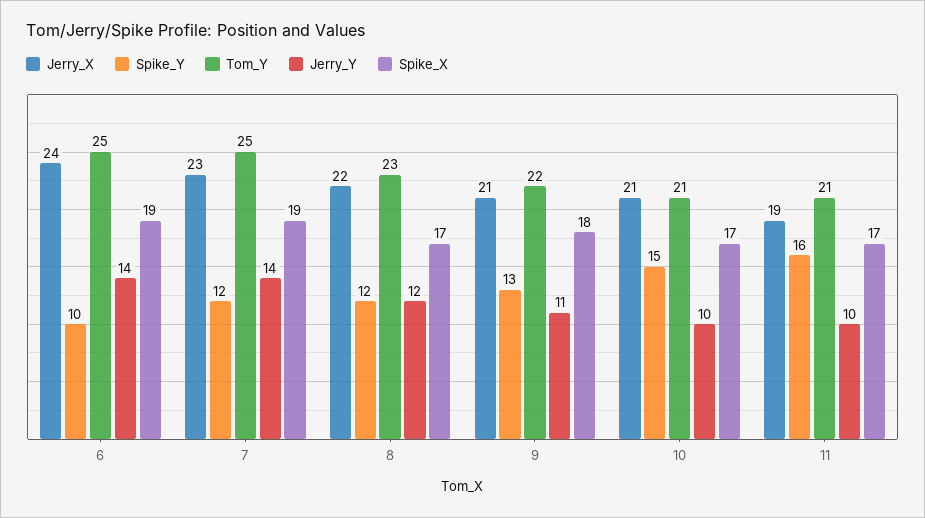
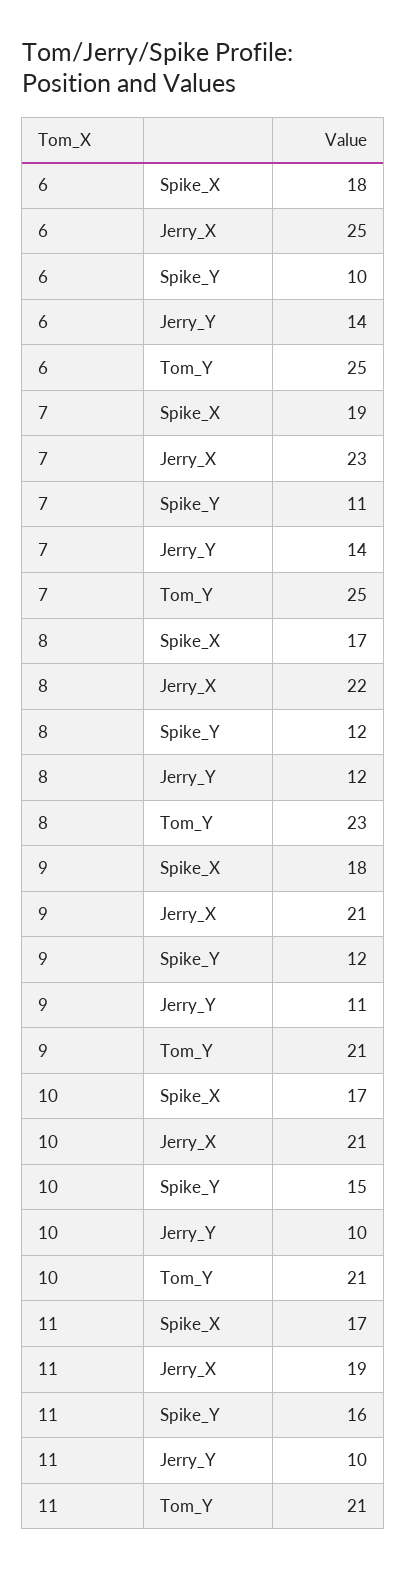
Jerry_X, 6: 24 -> 25
Spike_X, 6: 19 -> 18
Spike_Y, 7: 12 -> 11
Spike_Y, 9: 13 -> 12
Tom_Y, 9: 22 -> 21

